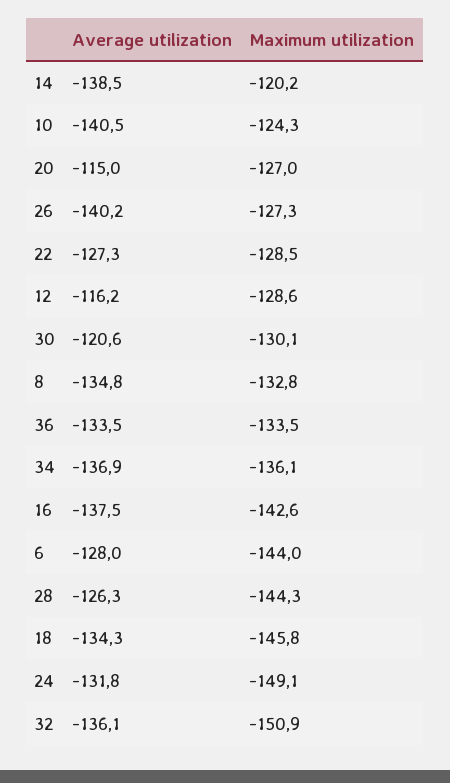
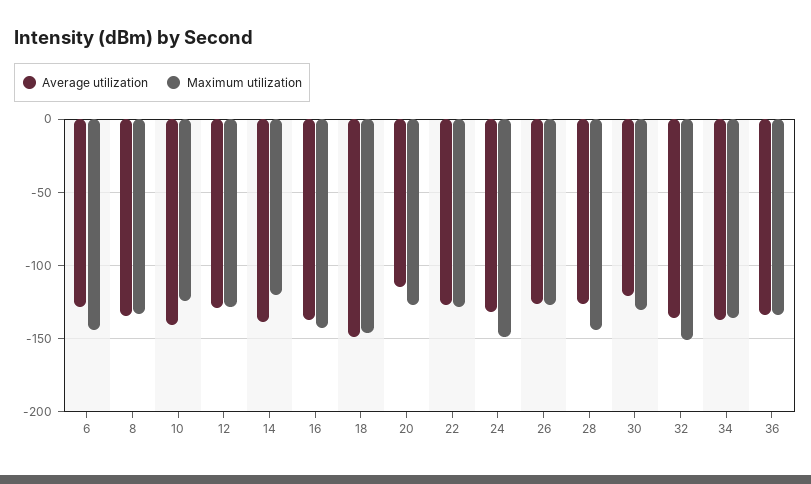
Average utilization, 26: -140.2 -> -125
Average utilization, 12: -116.2 -> -130
Average utilization, 18: -134.3 -> -150

